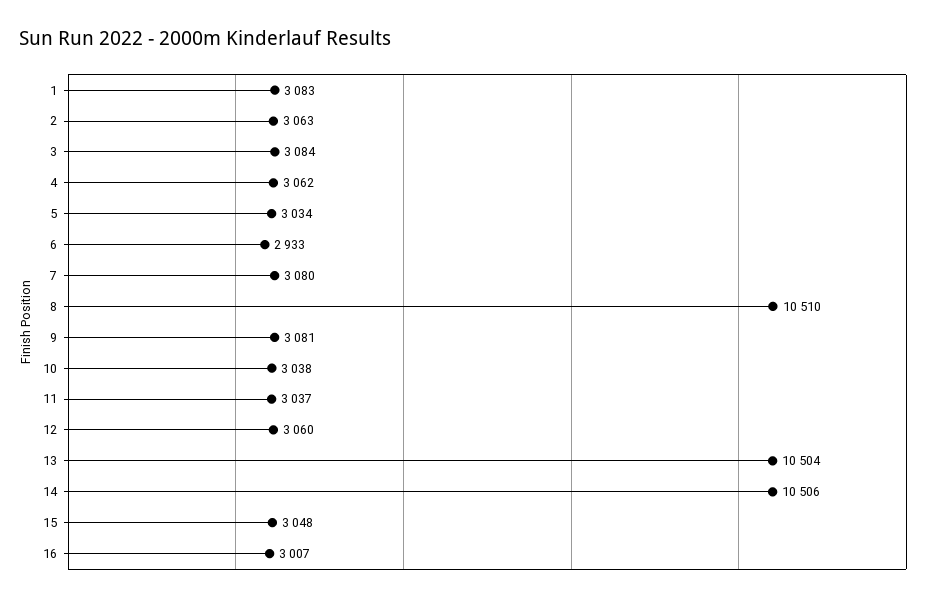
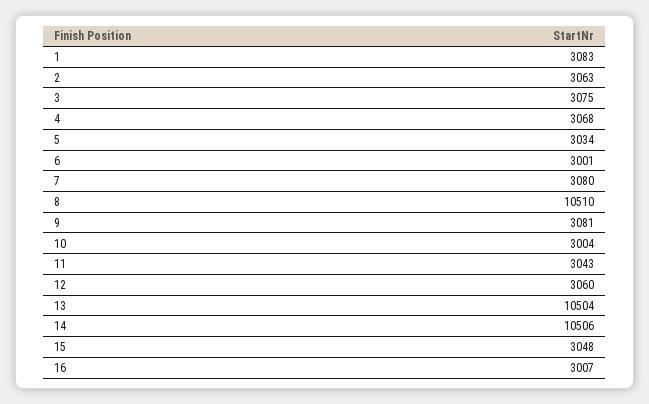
3: 3084 -> 3075
4: 3062 -> 3068
6: 2933 -> 3001
10: 3038 -> 3004
11: 3037 -> 3043

